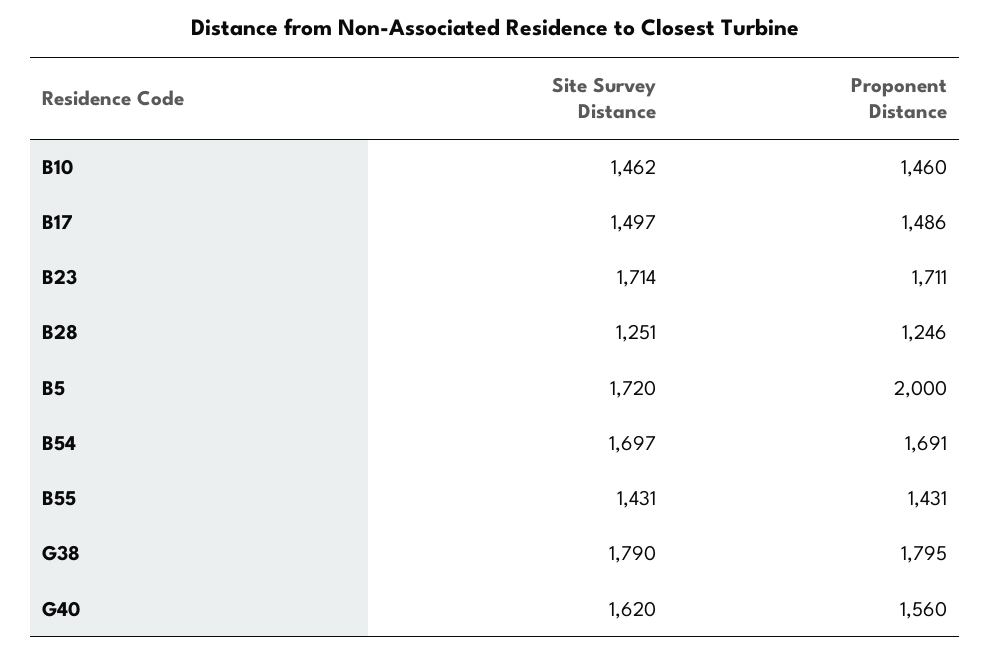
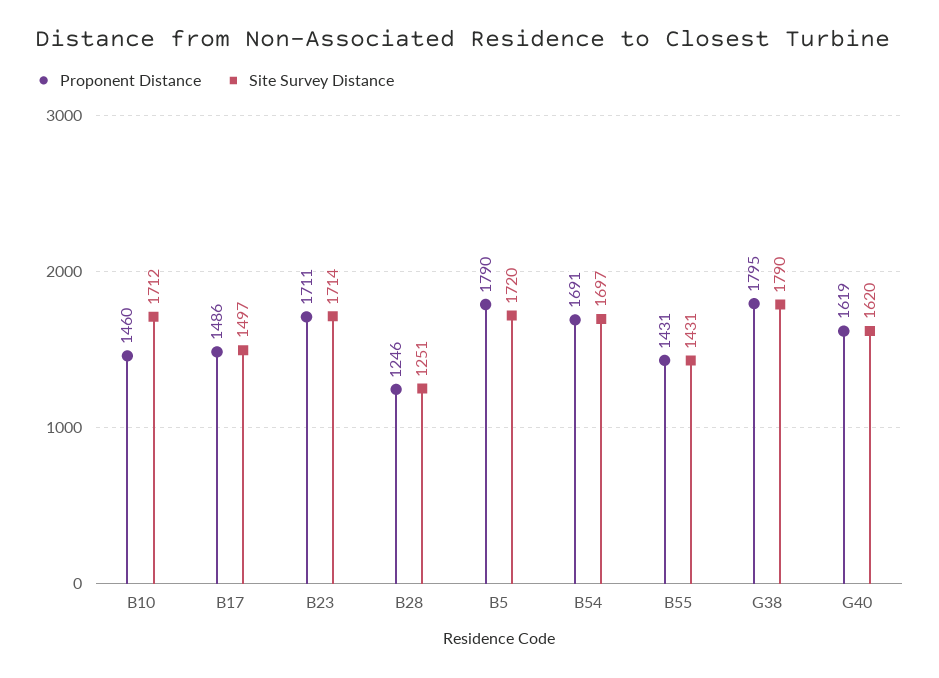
Site Survey Distance, B10: 1462 -> 1712
Proponent Distance, B5: 2000 -> 1790
Proponent Distance, G40: 1560 -> 1619

